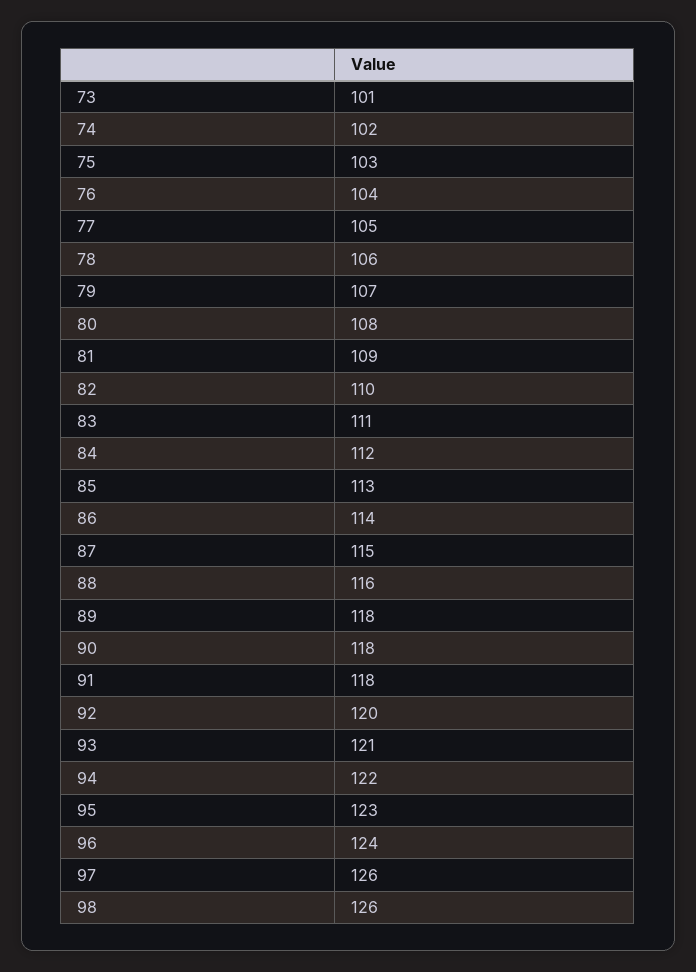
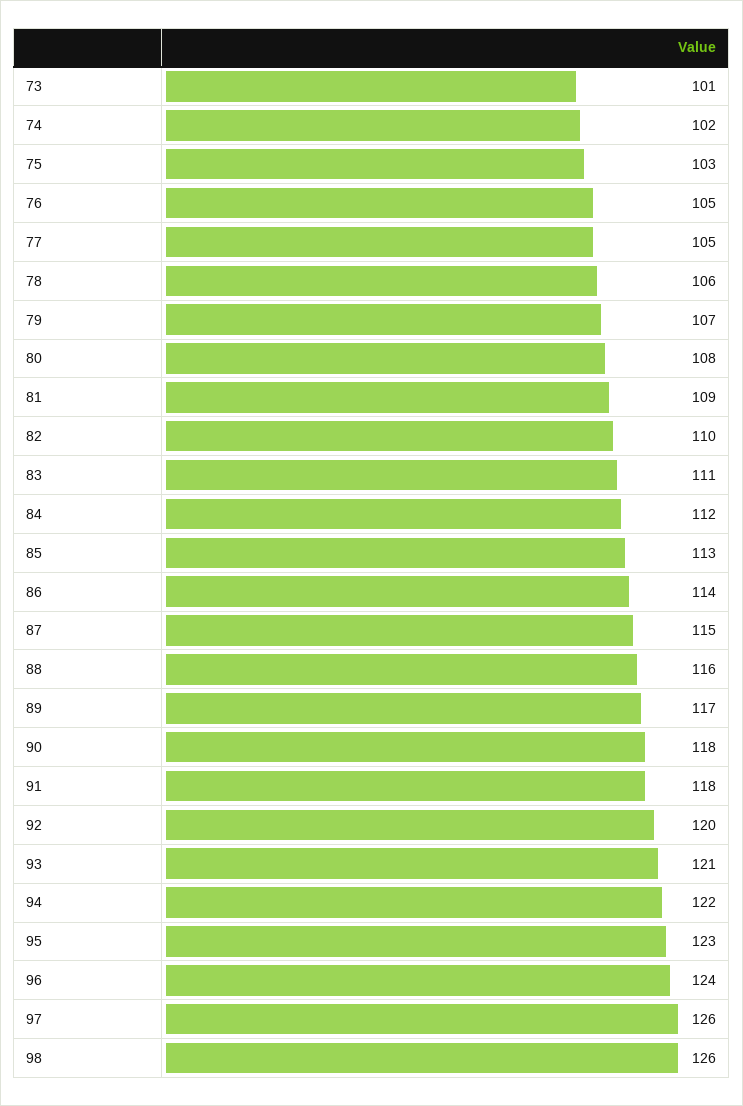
76: 104 -> 105
89: 118 -> 117

